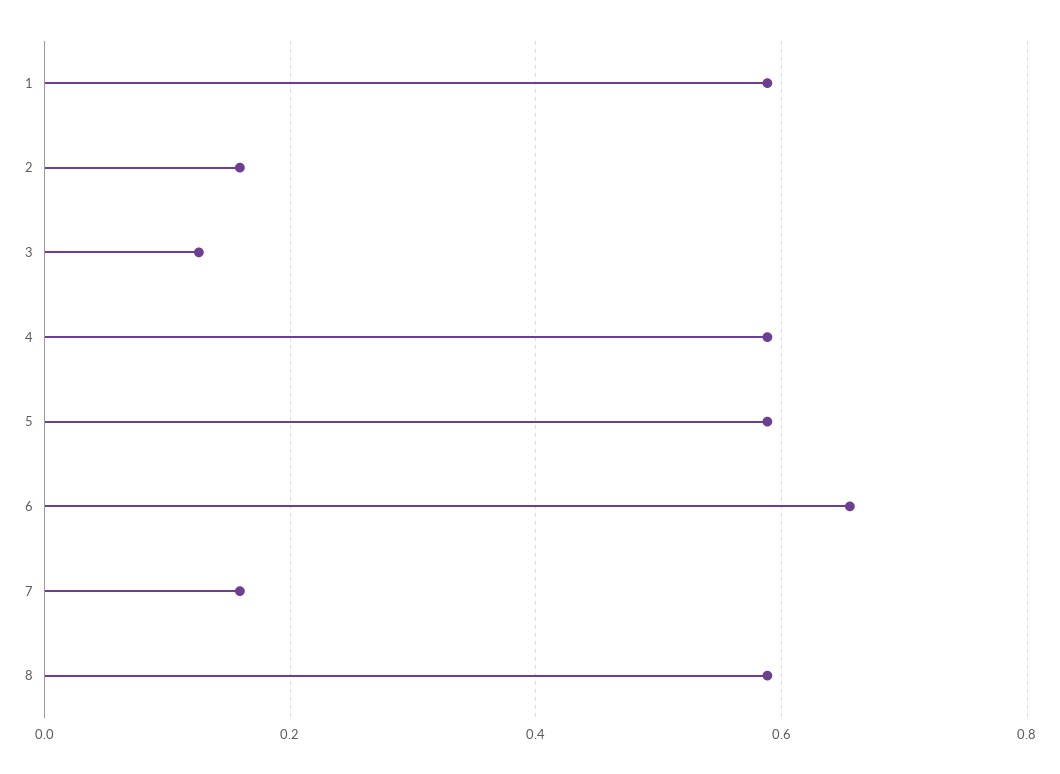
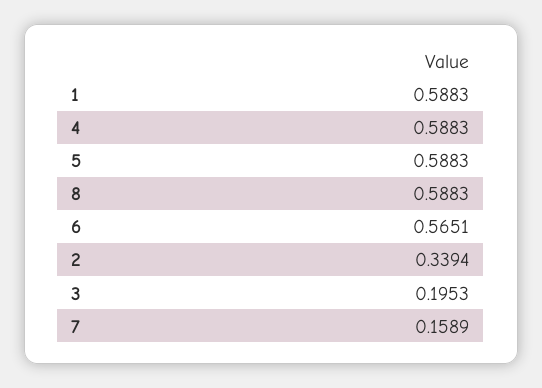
2: 0.16 -> 0.3394
3: 0.12 -> 0.1953
6: 0.66 -> 0.5651

